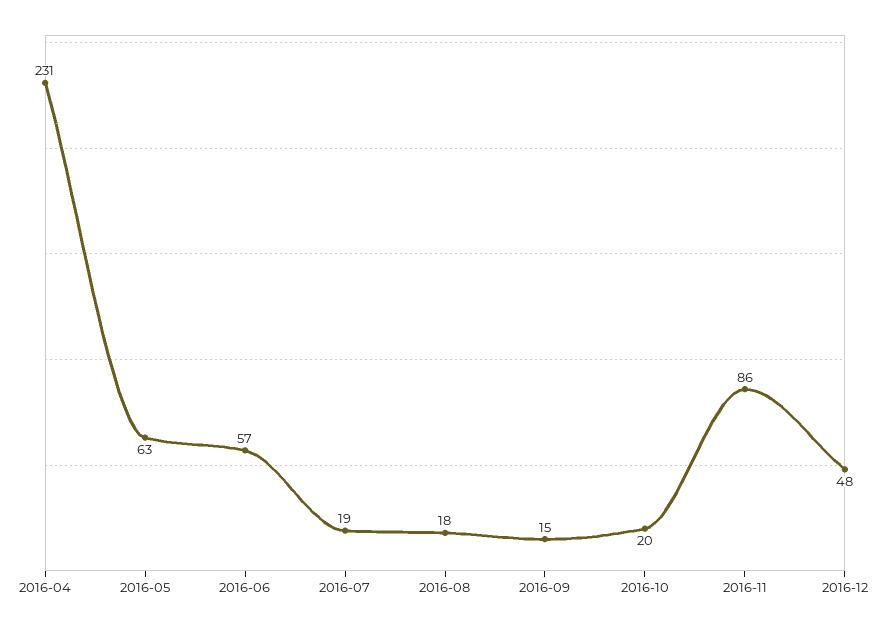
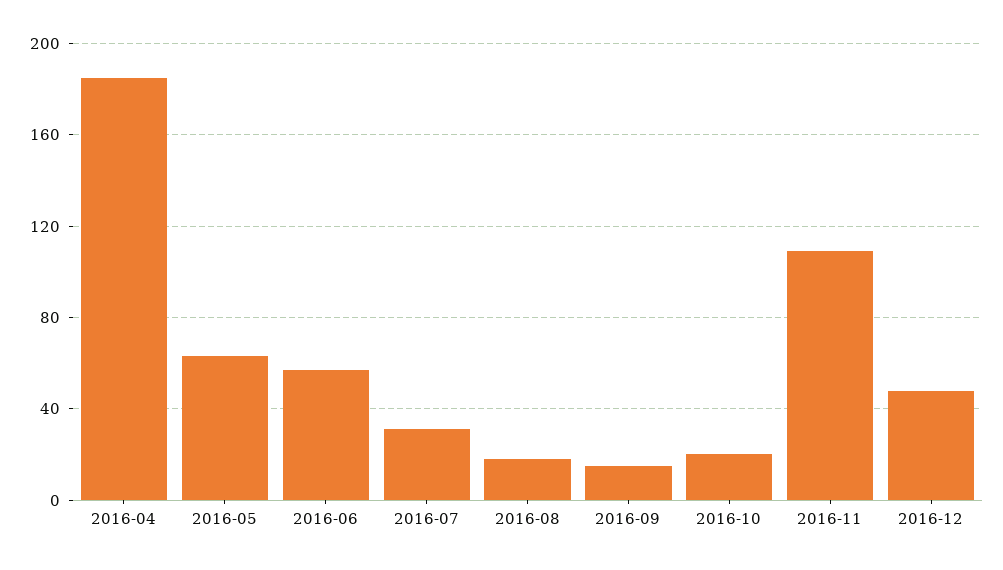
2016-04: 231 -> 185
2016-07: 19 -> 30
2016-11: 86 -> 110

